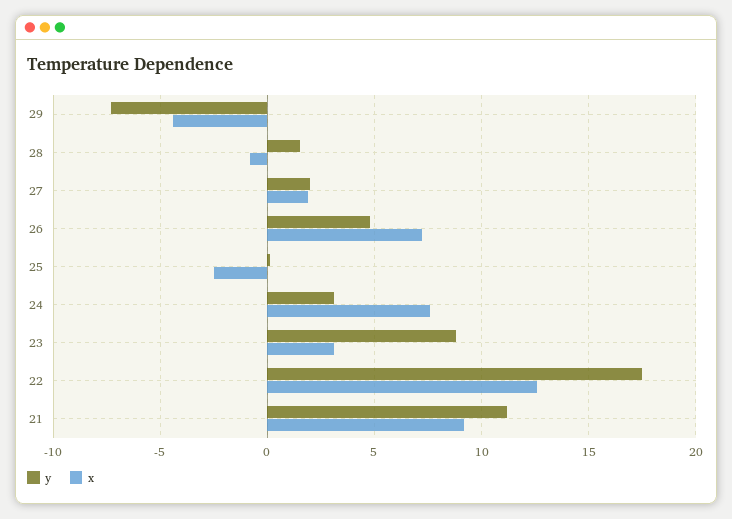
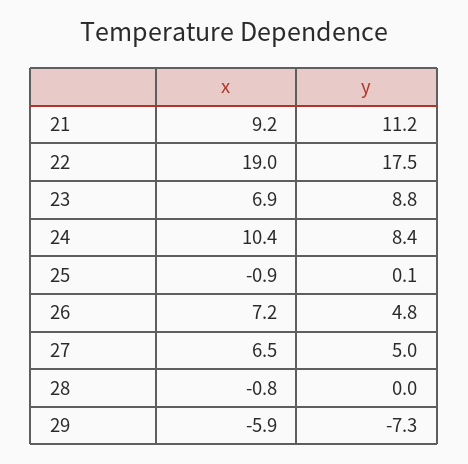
x, 29: -4.5 -> -5.9
y, 28: 1.5 -> 0
y, 27: 2 -> 5
x, 27: 2 -> 6.5
x, 25: -2.5 -> -0.9
y, 24: 3 -> 8.4
x, 24: 7.5 -> 10.4
x, 23: 3 -> 6.9
x, 22: 12.5 -> 19

